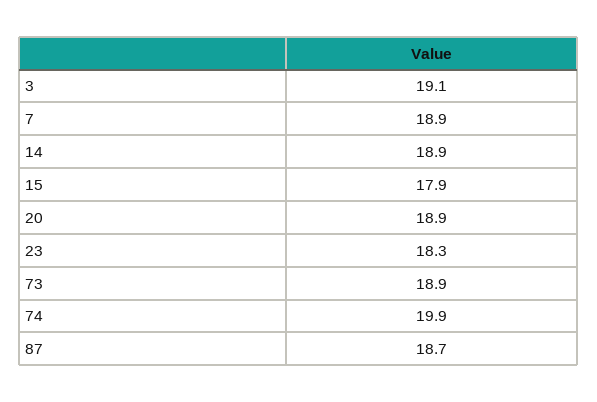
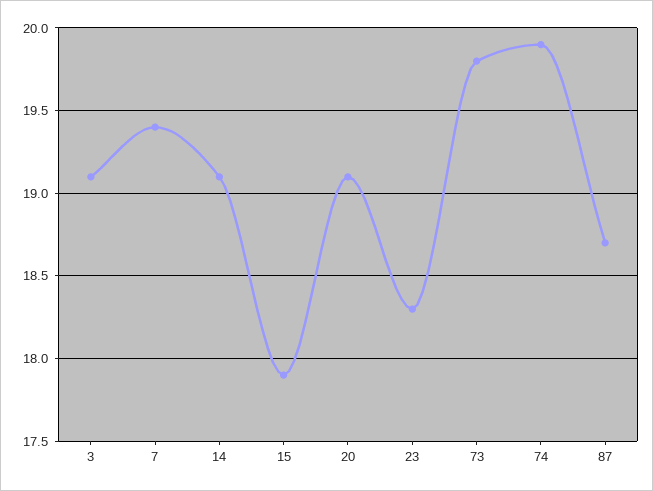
7: 18.9 -> 19.4
14: 18.9 -> 19.1
20: 18.9 -> 19.1
73: 18.9 -> 19.8

